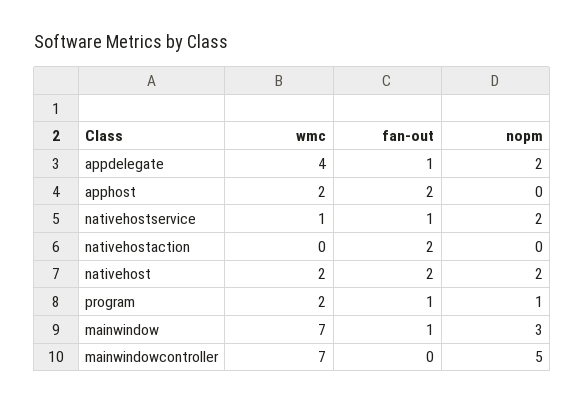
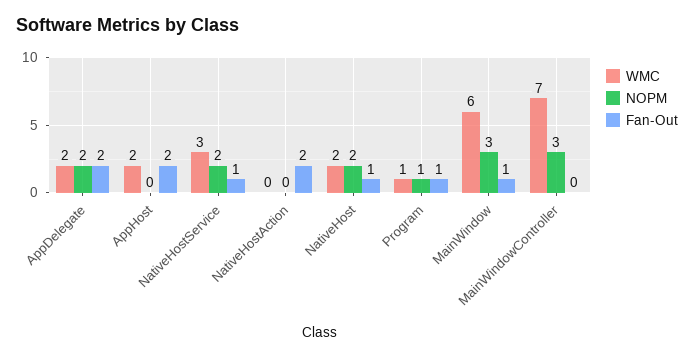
wmc, appdelegate: 4 -> 2
fan-out, appdelegate: 1 -> 2
wmc, nativehostservice: 1 -> 3
fan-out, nativehost: 2 -> 1
wmc, program: 2 -> 1
wmc, mainwindow: 7 -> 6
nopm, mainwindowcontroller: 5 -> 3

